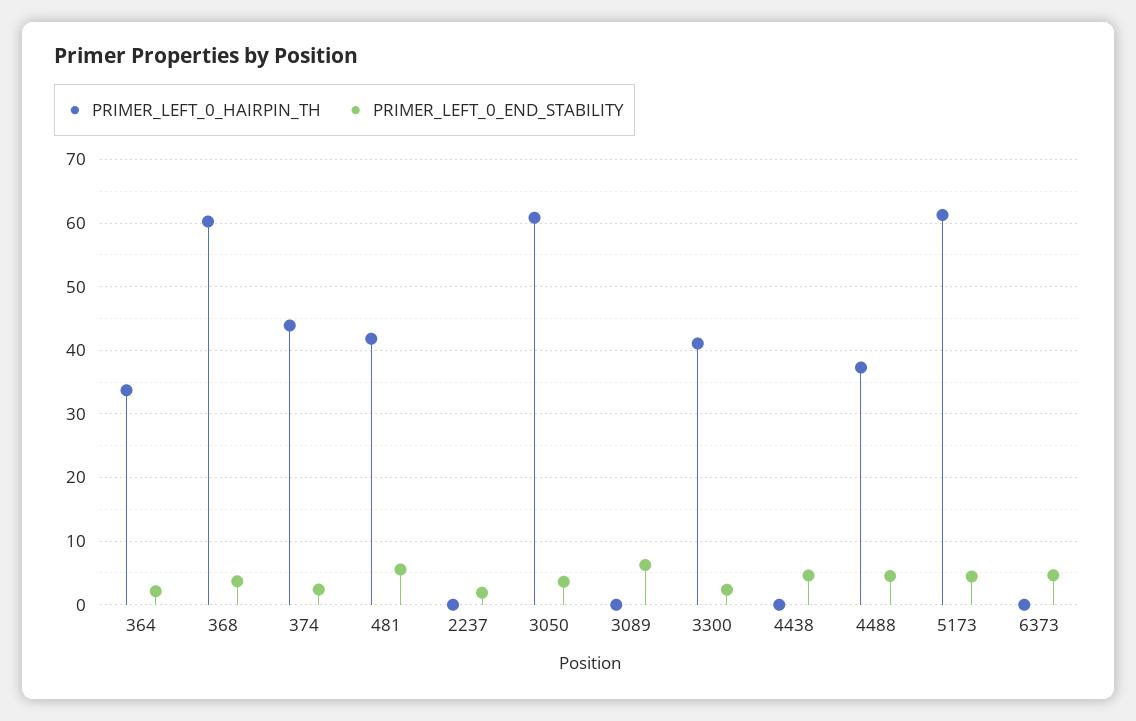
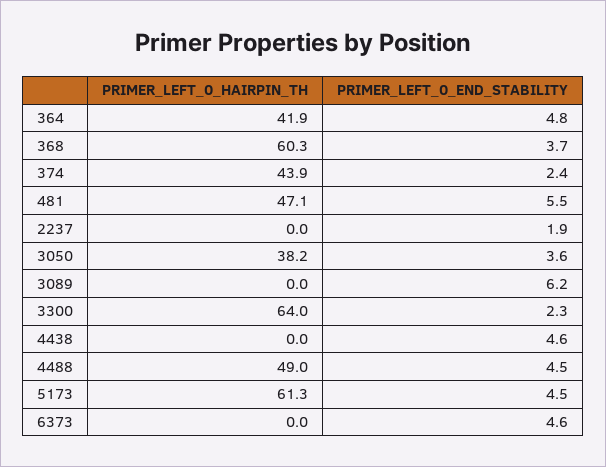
PRIMER_LEFT_0_HAIRPIN_TH, 364: 34 -> 41.9
PRIMER_LEFT_0_END_STABILITY, 364: 2 -> 4.8
PRIMER_LEFT_0_HAIRPIN_TH, 481: 42 -> 47.1
PRIMER_LEFT_0_HAIRPIN_TH, 3050: 61 -> 38.2
PRIMER_LEFT_0_HAIRPIN_TH, 3300: 41 -> 64
PRIMER_LEFT_0_HAIRPIN_TH, 4488: 37 -> 49

